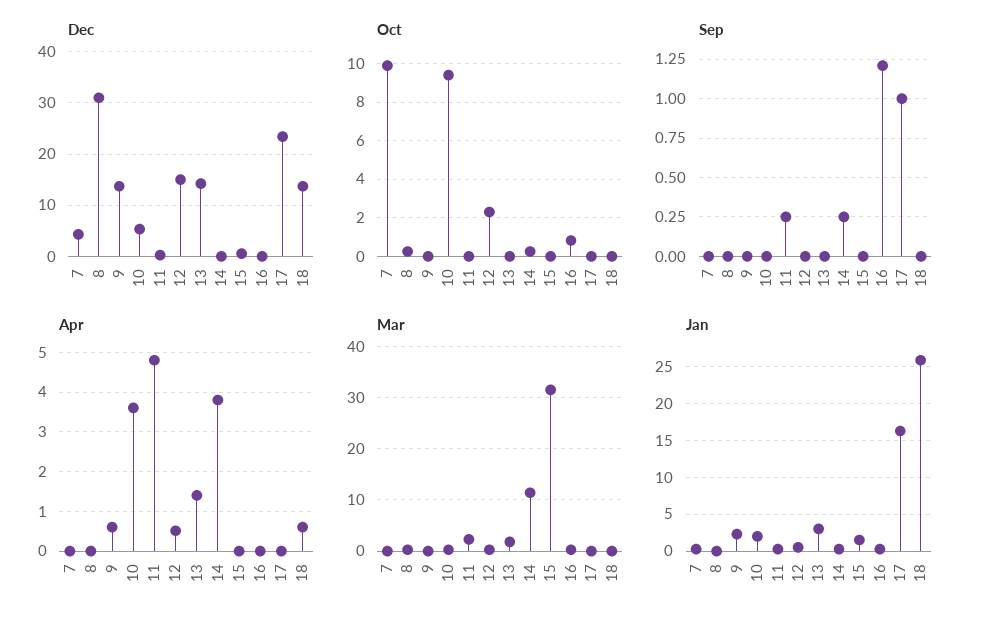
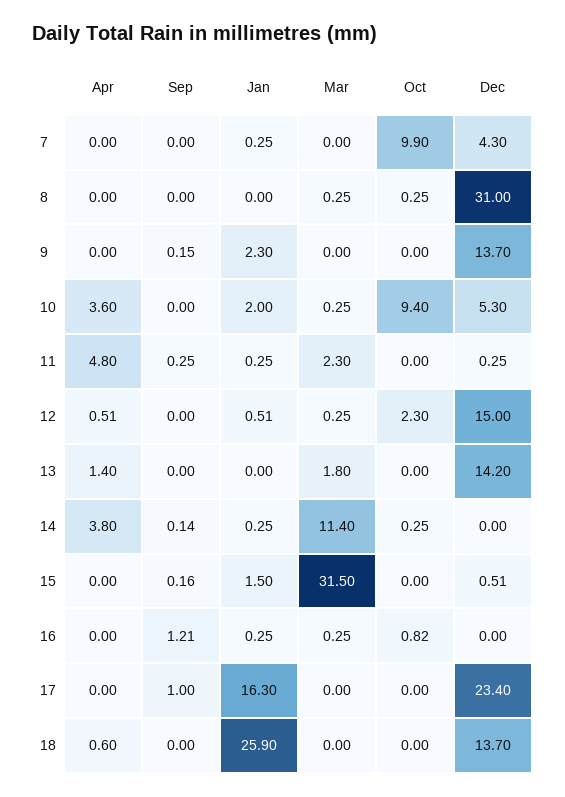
Sep, 9: 0 -> 0.15
Sep, 14: 0.25 -> 0.14
Sep, 15: 0 -> 0.16
Apr, 9: 0.6 -> 0
Jan, 13: 3 -> 0

